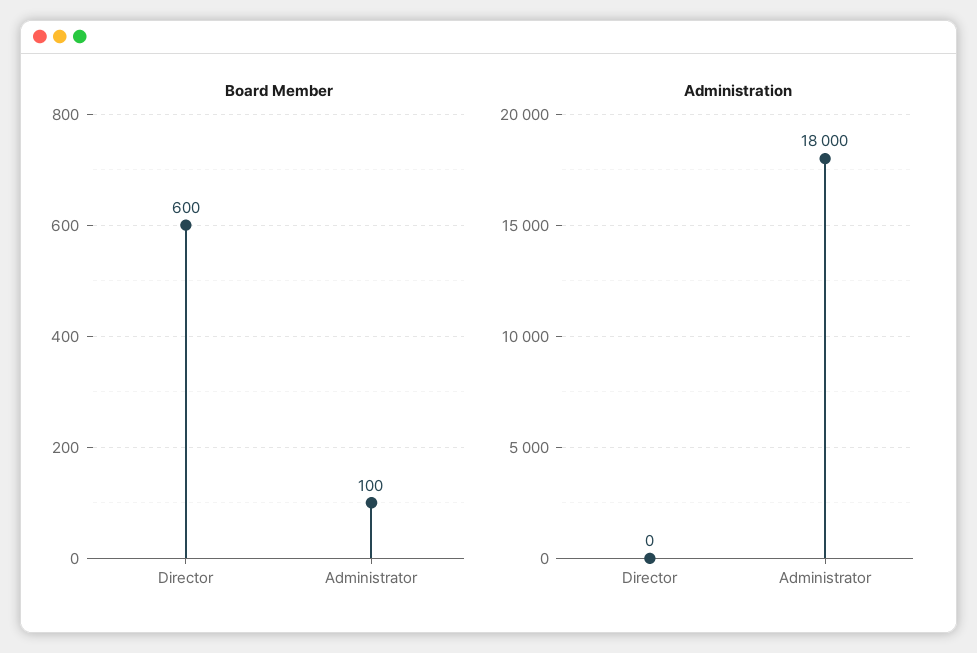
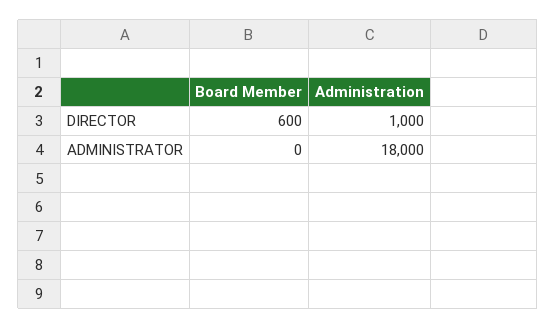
Board Member, Administrator: 100 -> 0
Administration, Director: 0 -> 1000

